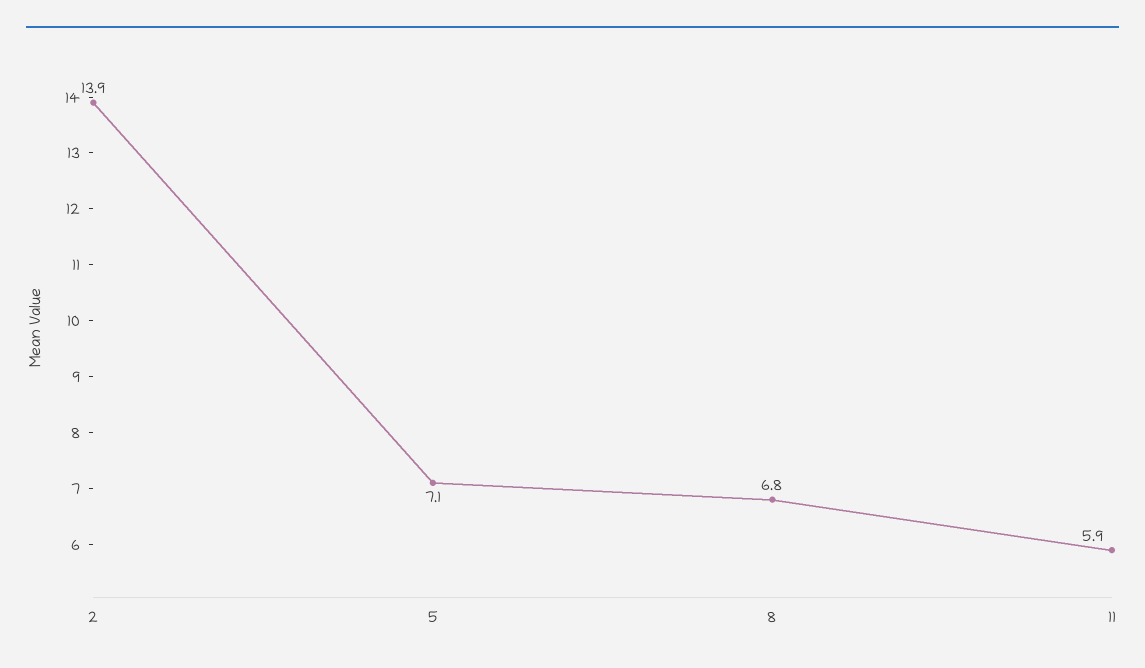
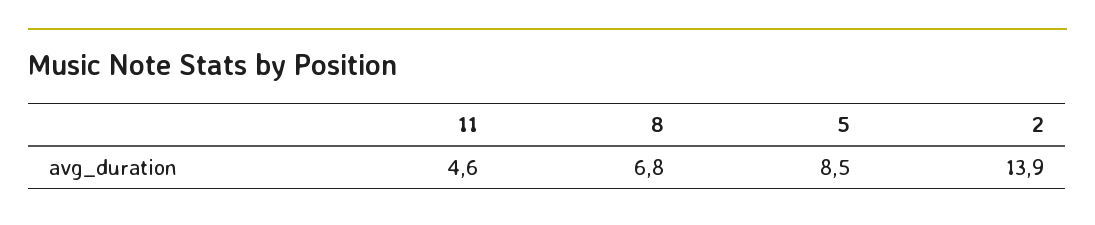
5: 7.1 -> 8.5
11: 5.9 -> 4.6

